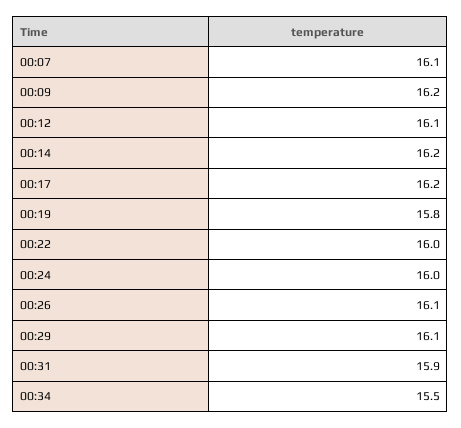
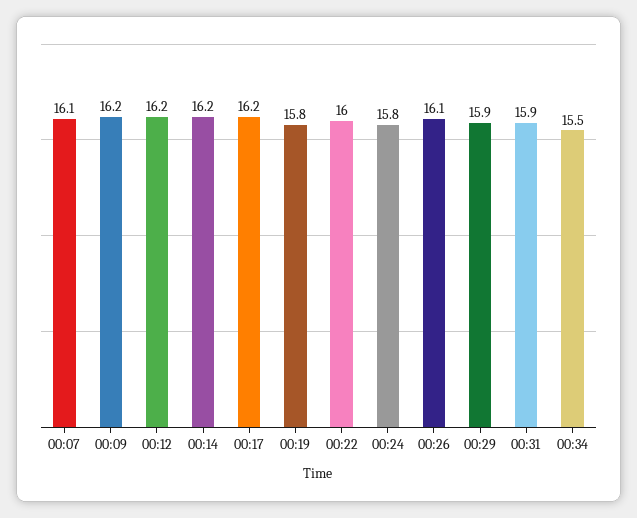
00:12: 16.1 -> 16.2
00:24: 16 -> 15.8
00:29: 16.1 -> 15.9

